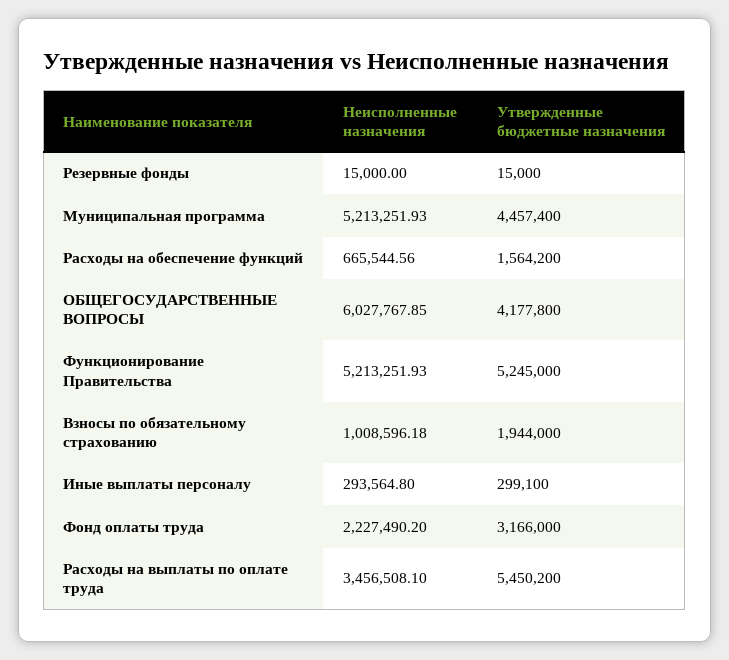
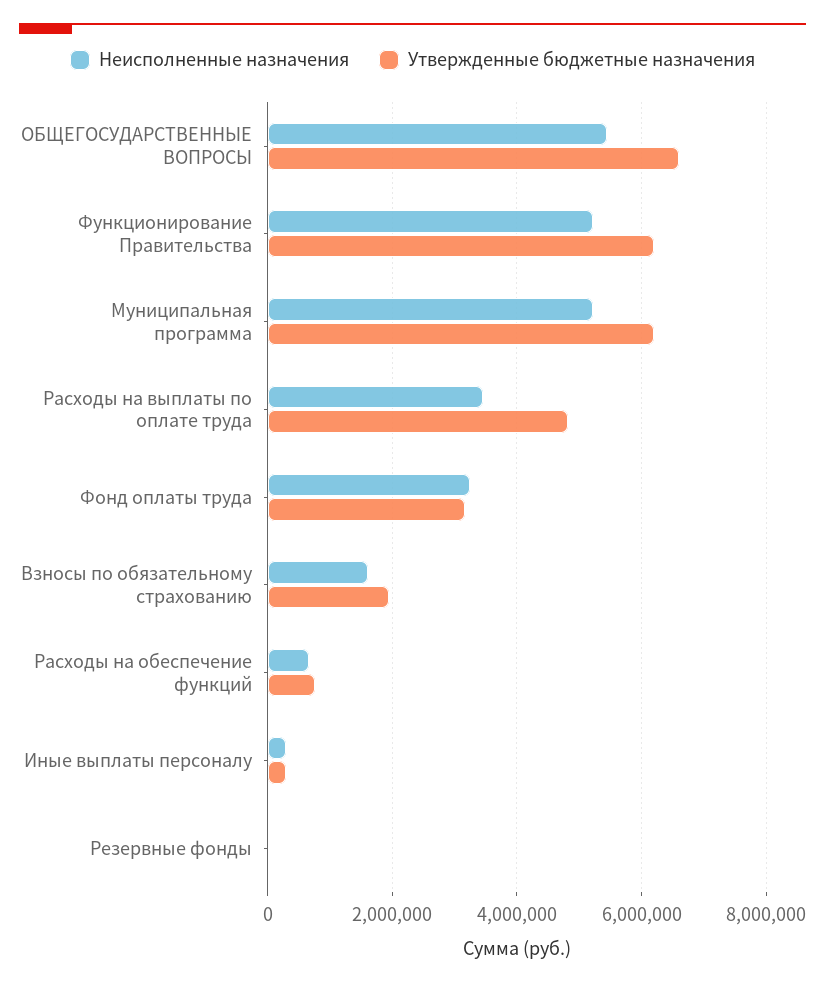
Утвержденные бюджетные назначения, Муниципальная программа: 4457400 -> 6200000
Утвержденные бюджетные назначения, Расходы на обеспечение функций: 1564200 -> 800000
Неисполненные назначения, ОБЩЕГОСУДАРСТВЕННЫЕ ВОПРОСЫ: 6027767.85 -> 5400000
Утвержденные бюджетные назначения, ОБЩЕГОСУДАРСТВЕННЫЕ ВОПРОСЫ: 4177800 -> 6600000
Утвержденные бюджетные назначения, Функционирование Правительства: 5245000 -> 6200000
Неисполненные назначения, Взносы по обязательному страхованию: 1008596.18 -> 1600000
Неисполненные назначения, Фонд оплаты труда: 2227490.2 -> 3200000
Утвержденные бюджетные назначения, Расходы на выплаты по оплате труда: 5450200 -> 4800000

